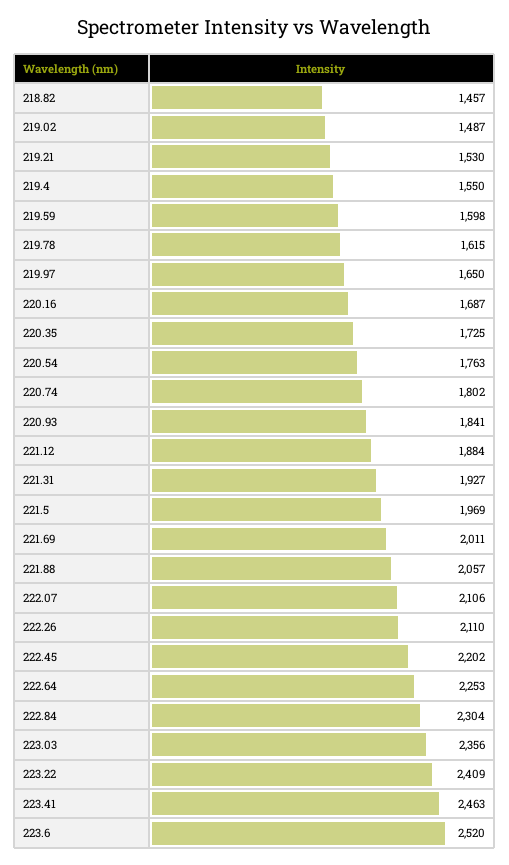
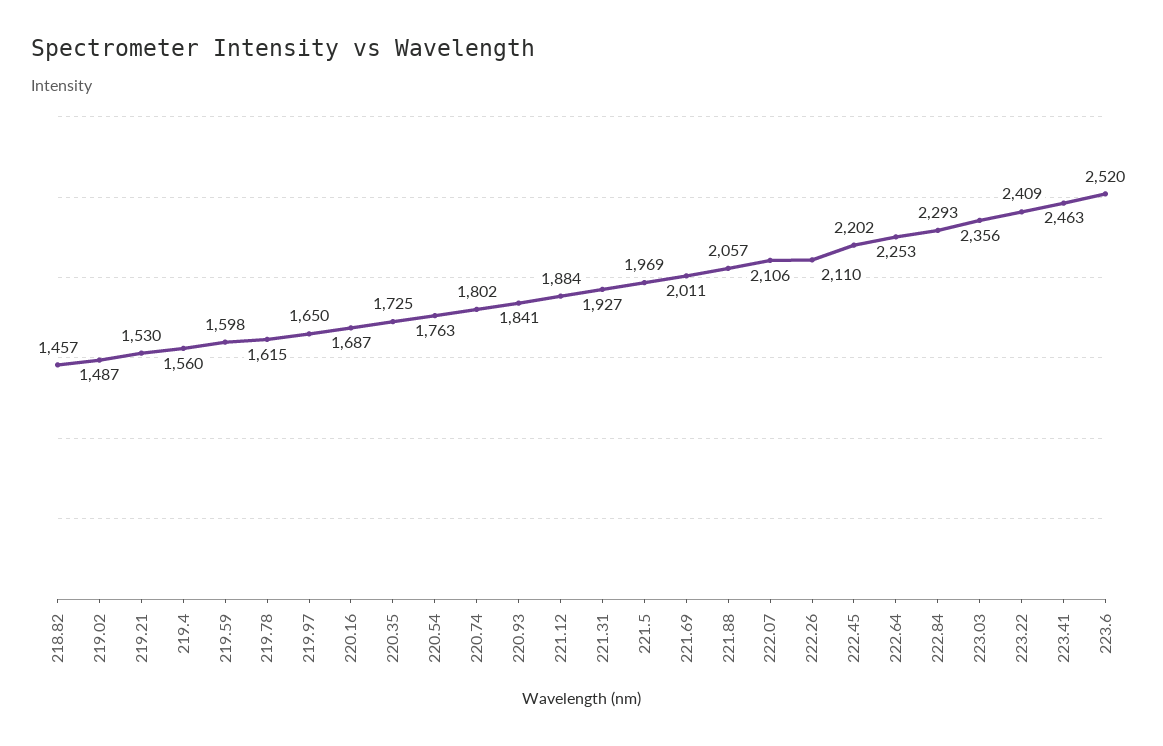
219.4: 1550 -> 1560
222.84: 2304 -> 2293

